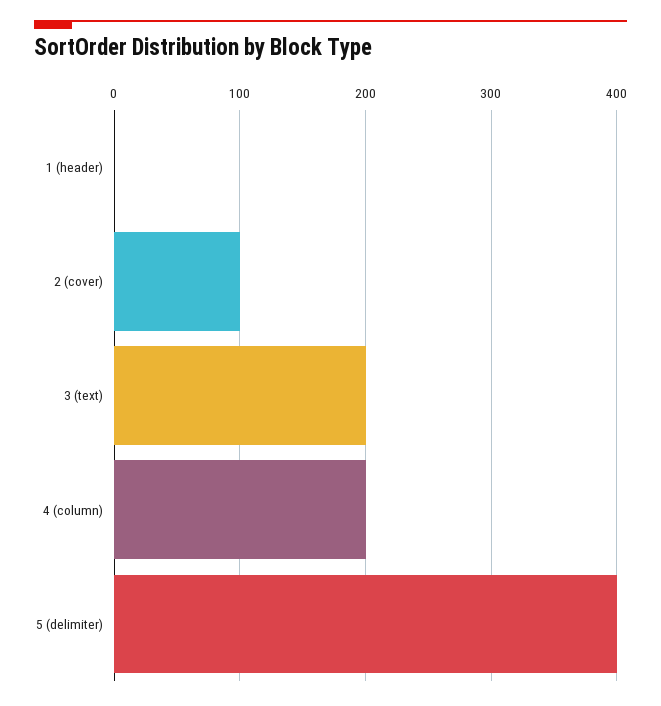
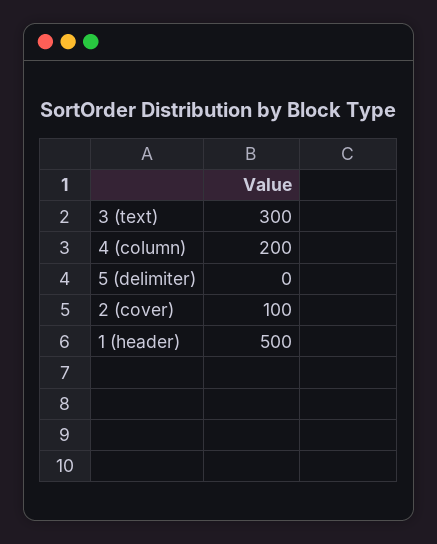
1 (header): 0 -> 500
3 (text): 200 -> 300
5 (delimiter): 400 -> 0

